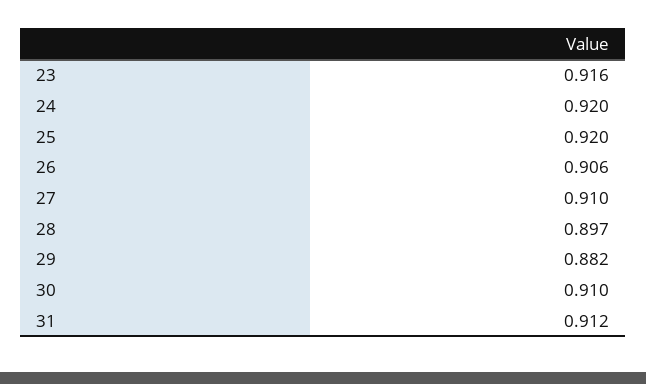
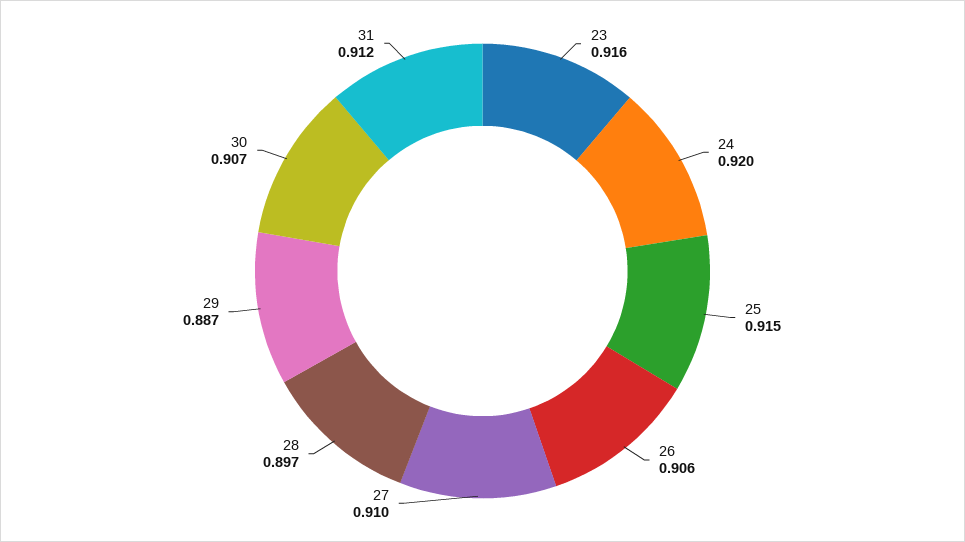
25: 0.92 -> 0.915
29: 0.882 -> 0.887
30: 0.91 -> 0.907

